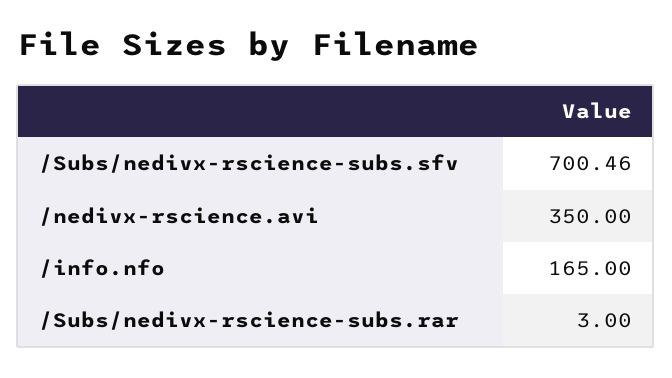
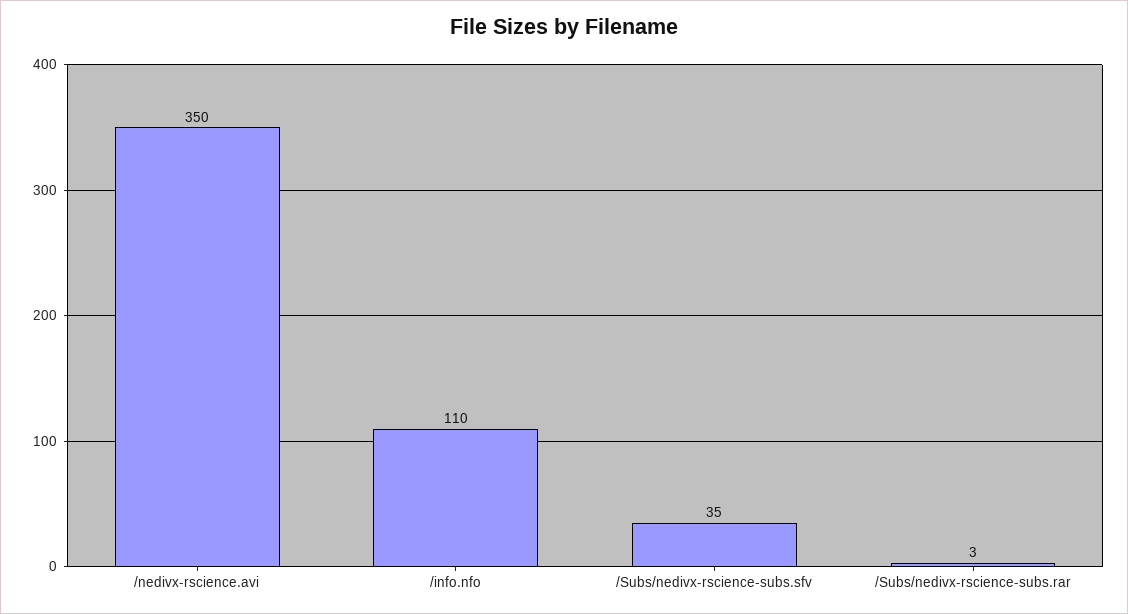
/Subs/nedivx-rscience-subs.sfv: 700.46 -> 35
/info.nfo: 165 -> 110

